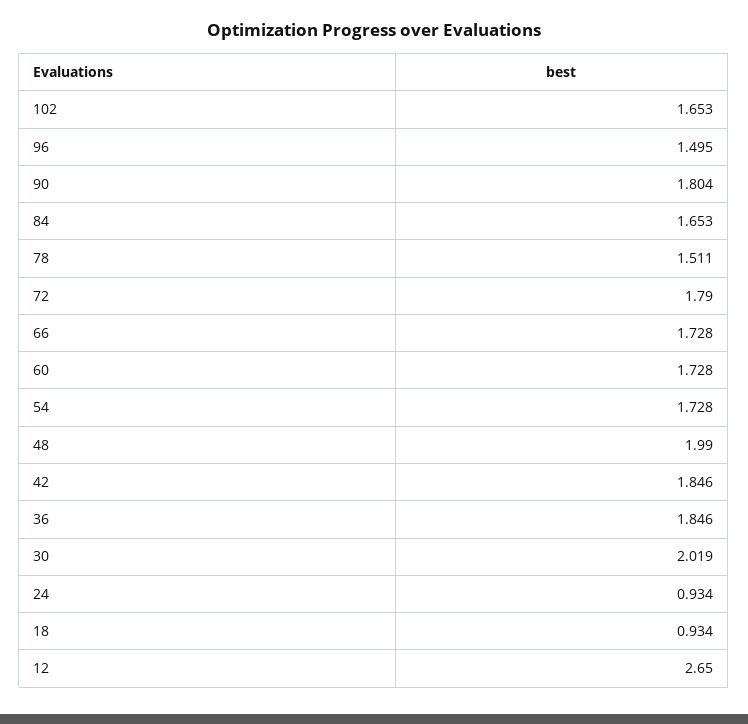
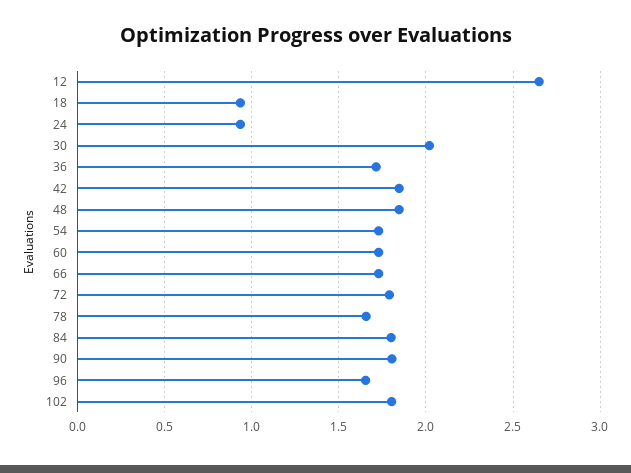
102: 1.653 -> 1.8
96: 1.495 -> 1.65
84: 1.653 -> 1.8
78: 1.511 -> 1.65
48: 1.99 -> 1.85
36: 1.846 -> 1.7

